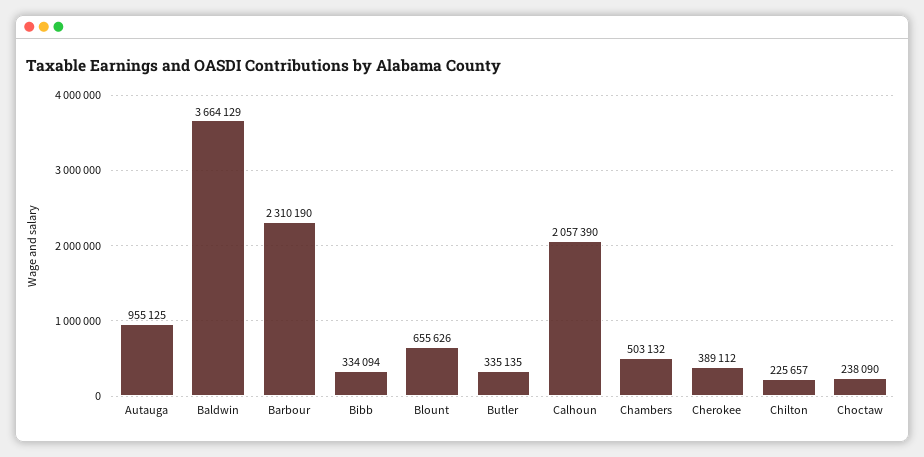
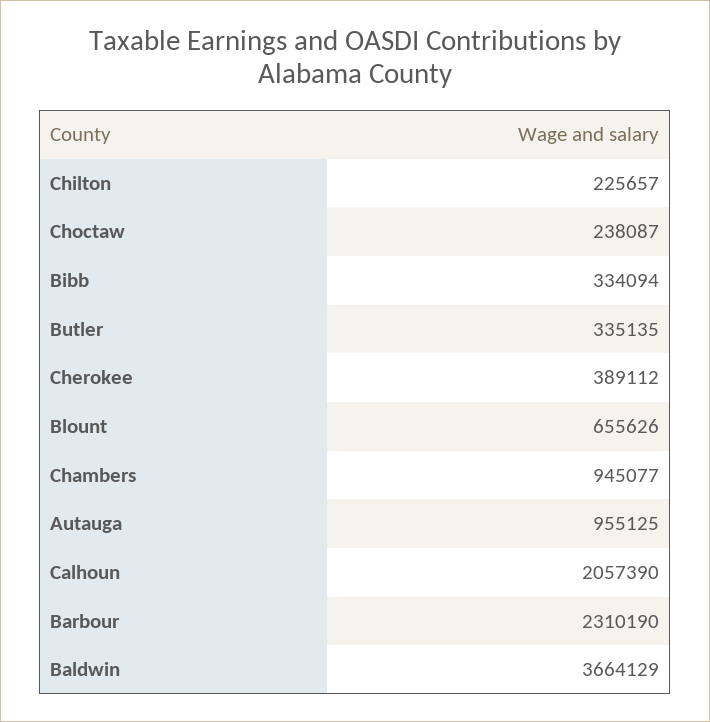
Chambers: 503132 -> 945077
Choctaw: 238090 -> 238087

